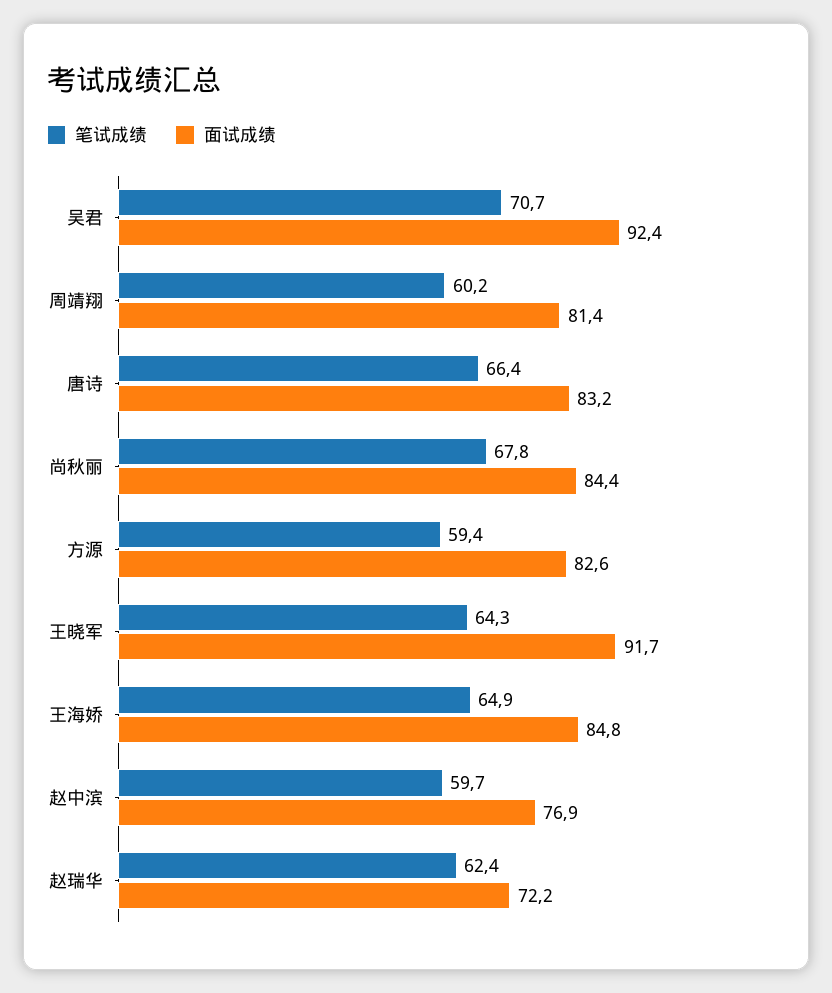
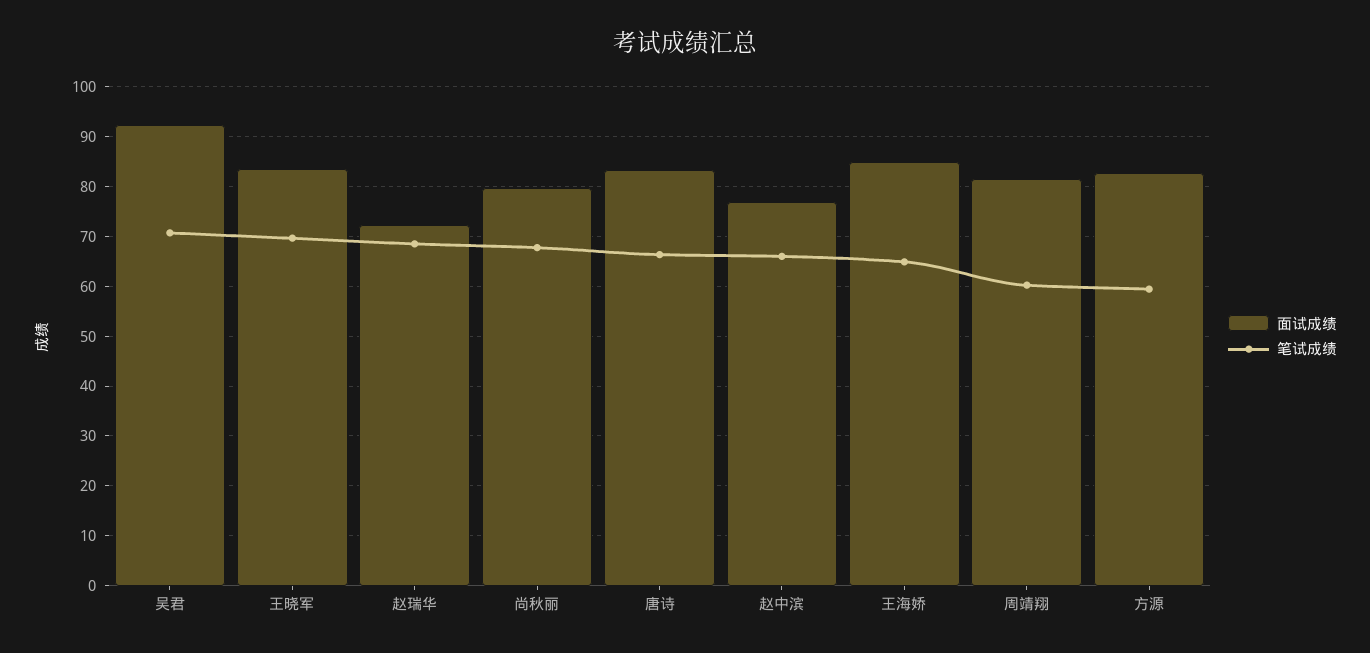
面试成绩, 尚秋丽: 84.4 -> 80
笔试成绩, 王晓军: 64.3 -> 70
面试成绩, 王晓军: 91.7 -> 84
笔试成绩, 赵中滨: 59.7 -> 66
笔试成绩, 赵瑞华: 62.4 -> 68

